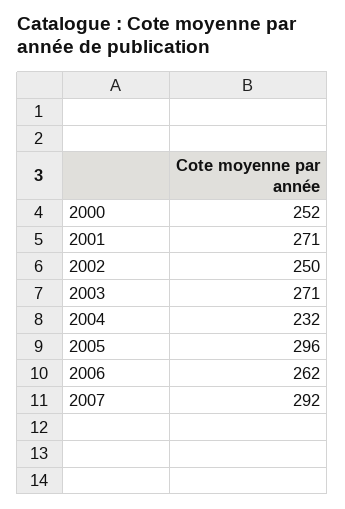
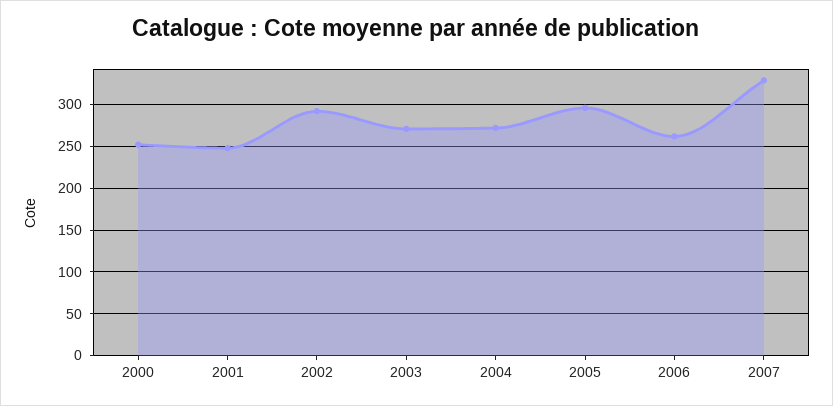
2001: 271 -> 250
2002: 250 -> 290
2004: 232 -> 270
2007: 292 -> 330

